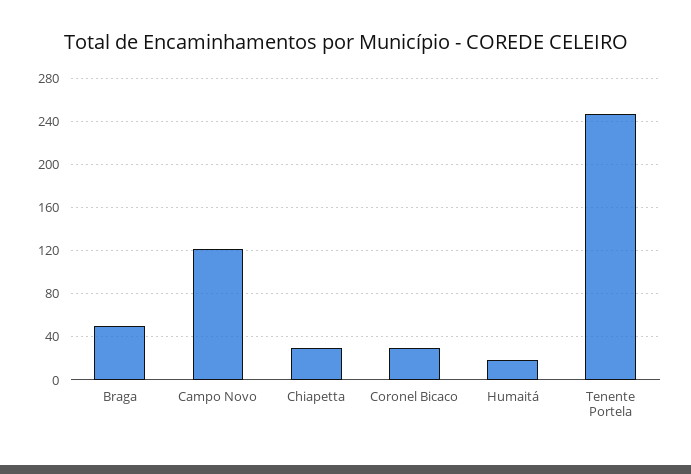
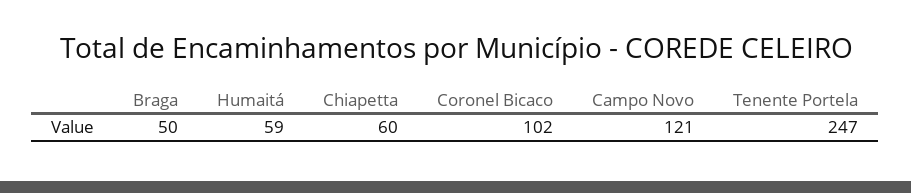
Chiapetta: 30 -> 60
Coronel Bicaco: 30 -> 102
Humaitá: 20 -> 59

